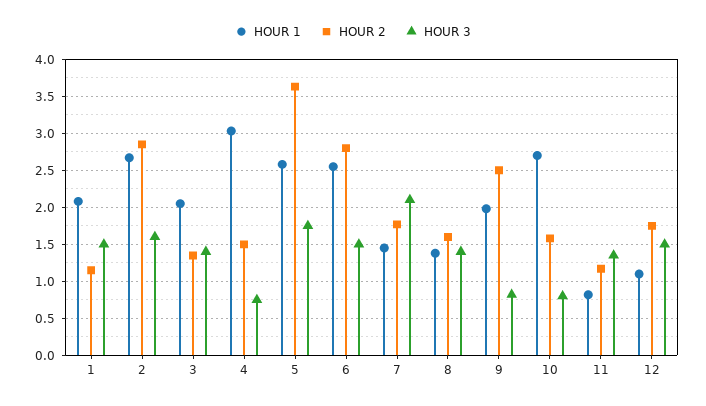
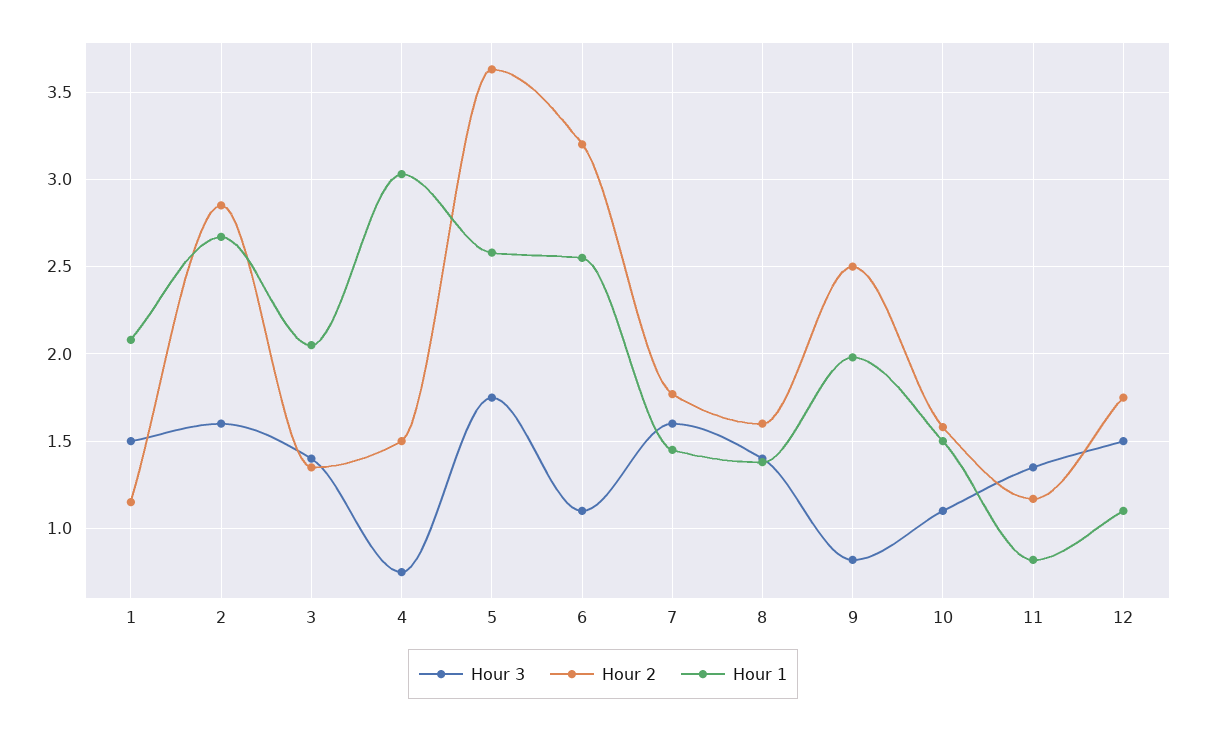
HOUR 2, 6: 2.8 -> 3.2
HOUR 3, 6: 1.5 -> 1.1
HOUR 3, 7: 2.1 -> 1.6
HOUR 1, 10: 2.7 -> 1.5
HOUR 3, 10: 0.8 -> 1.1

